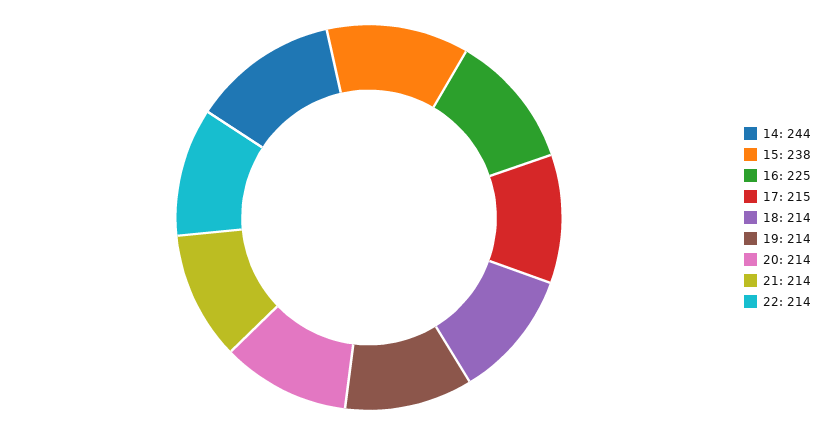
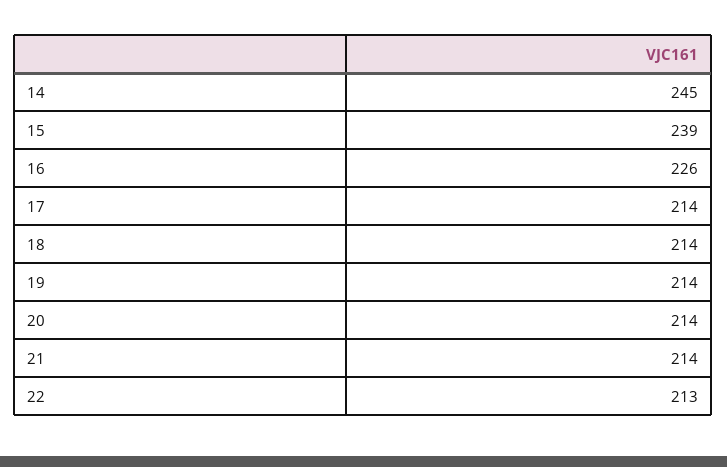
14: 244 -> 245
15: 238 -> 239
16: 225 -> 226
17: 215 -> 214
22: 214 -> 213

